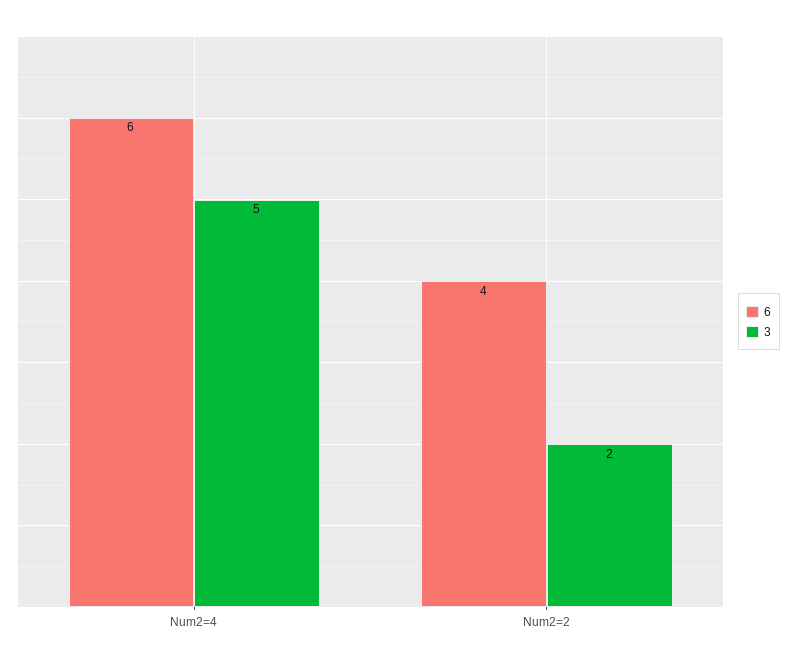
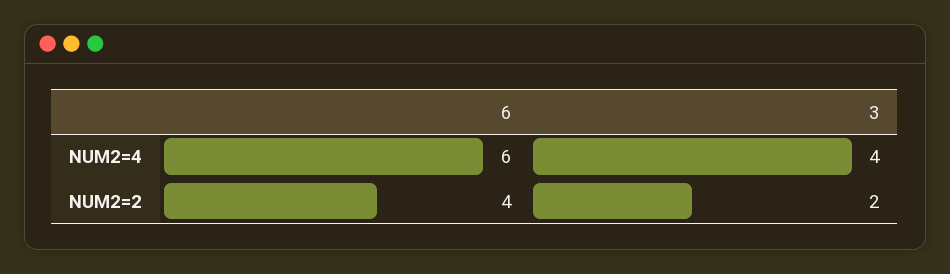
3, Num2=4: 5 -> 4

